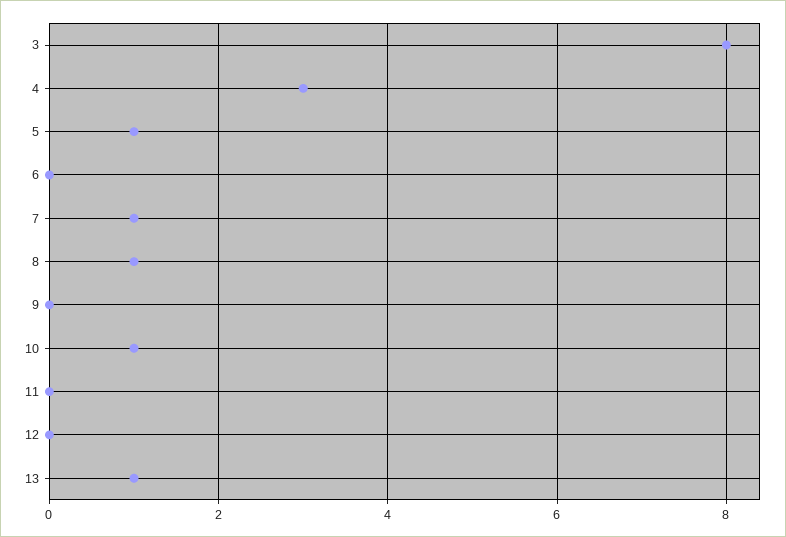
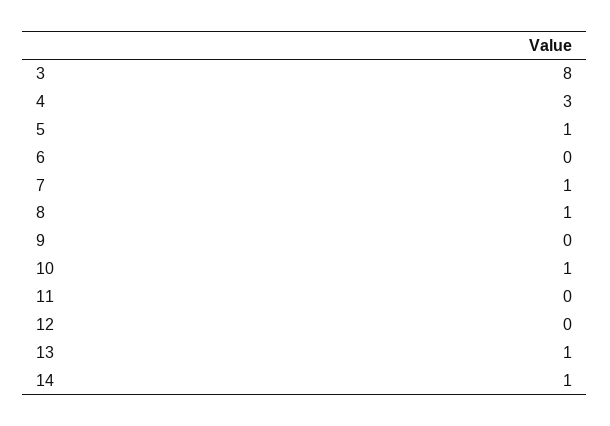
14: none -> 1

